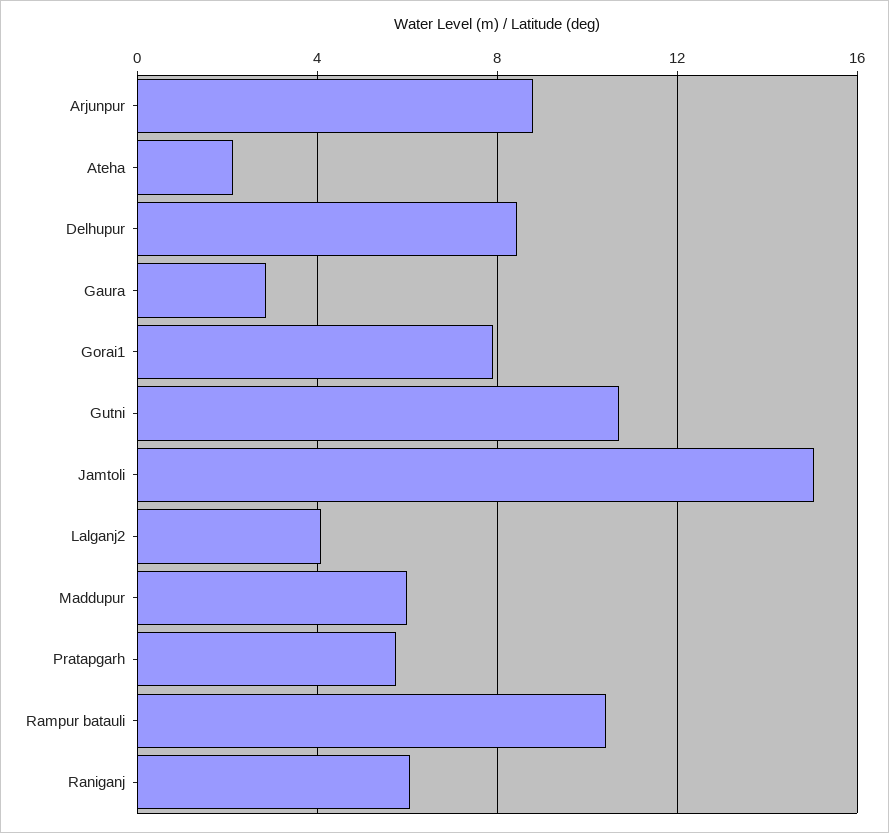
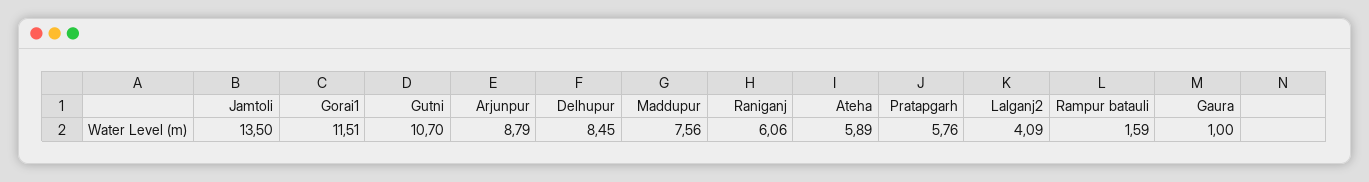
Ateha: 2 -> 5.89
Gaura: 3 -> 1
Gorai1: 8 -> 11.51
Jamtoli: 15 -> 13.5
Maddupur: 6 -> 7.56
Rampur batauli: 10.5 -> 1.59

